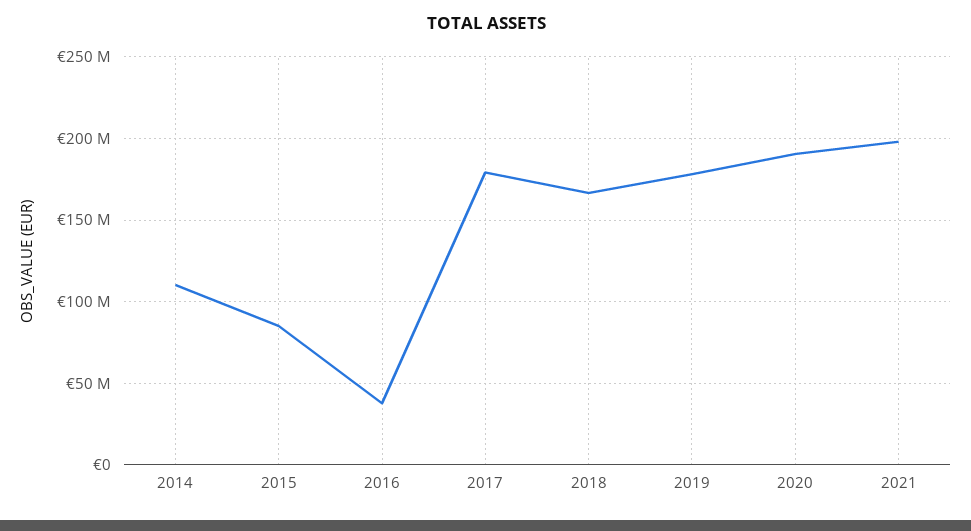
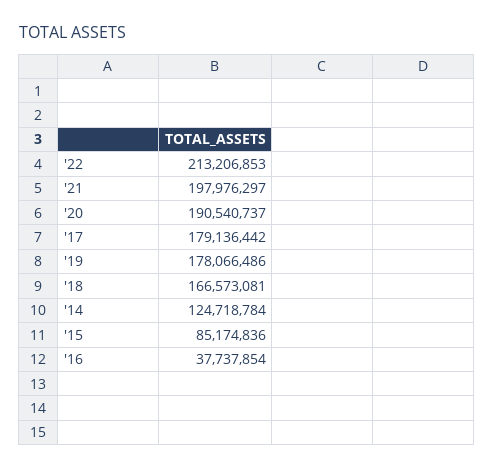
2014: 110000000 -> 124718784
'22: none -> 213206853

